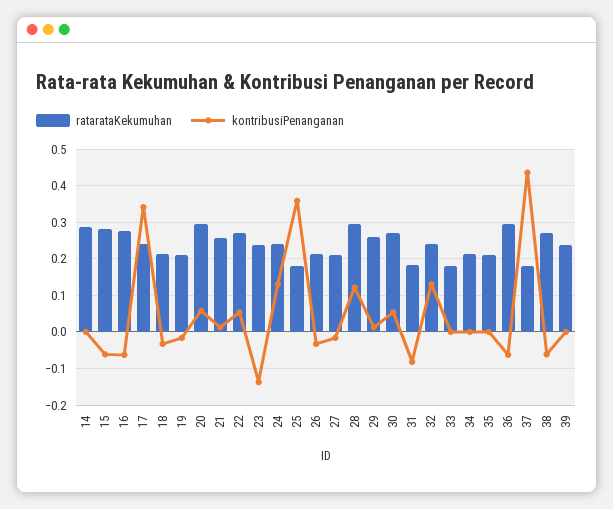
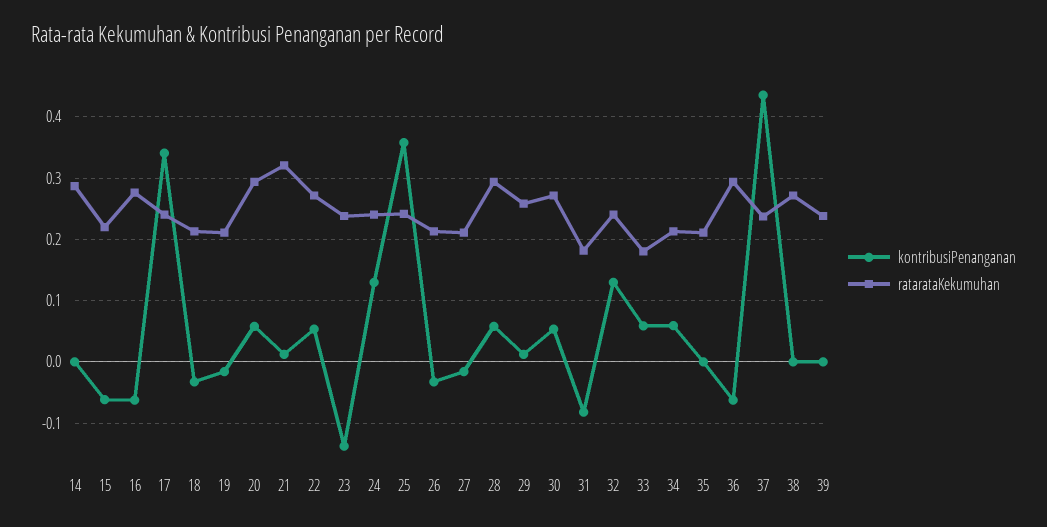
ratarataKekumuhan, 15: 0.28 -> 0.22
ratarataKekumuhan, 21: 0.26 -> 0.32
ratarataKekumuhan, 25: 0.18 -> 0.24
kontribusiPenanganan, 28: 0.12 -> 0.06
kontribusiPenanganan, 33: 0 -> 0.06
kontribusiPenanganan, 34: 0 -> 0.06
ratarataKekumuhan, 37: 0.18 -> 0.24
kontribusiPenanganan, 38: -0.06 -> 0

